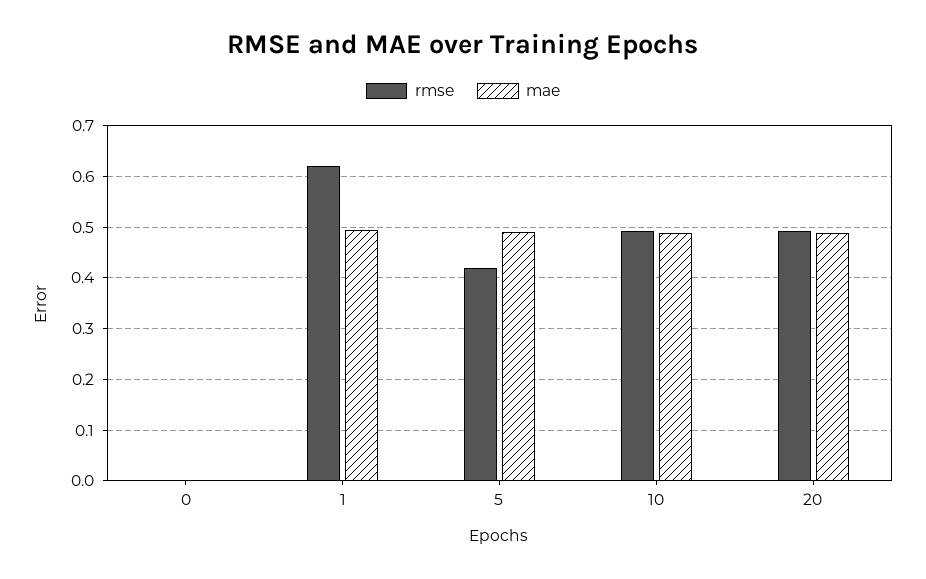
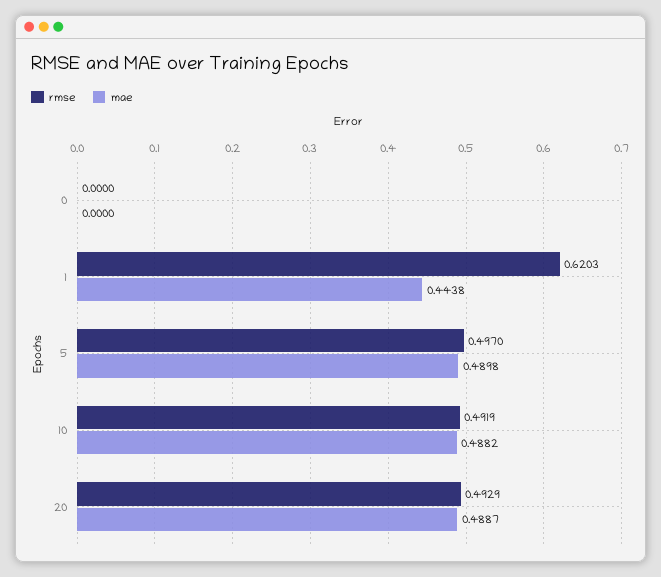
mae, 1: 0.5 -> 0.4438
rmse, 5: 0.42 -> 0.497

